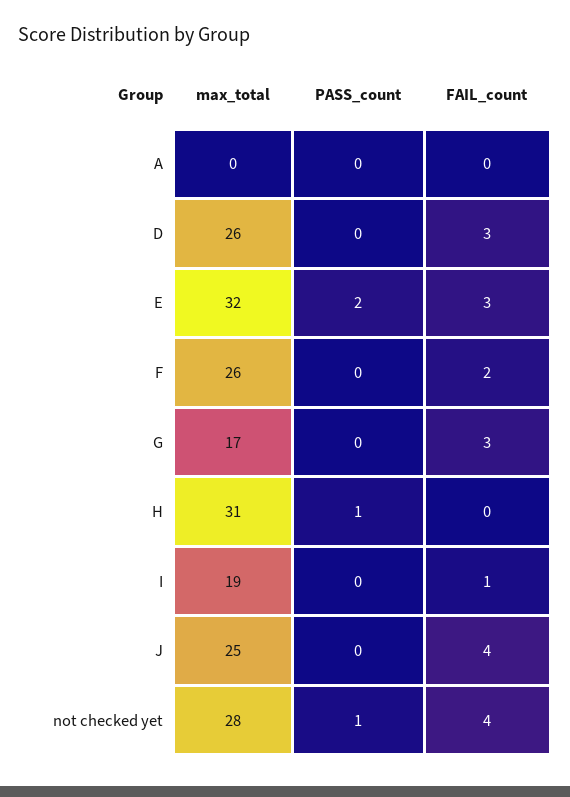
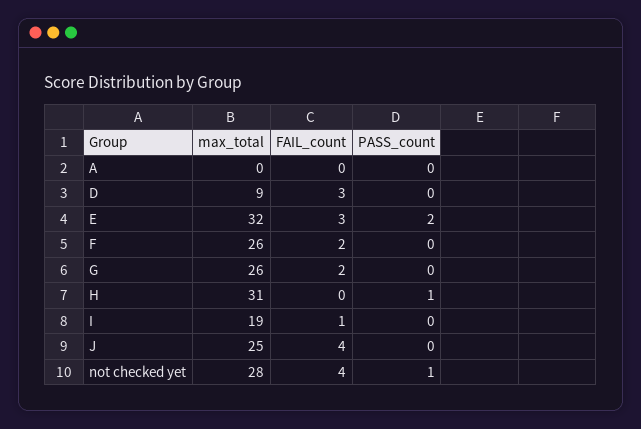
max_total, D: 26 -> 9
max_total, G: 17 -> 26
FAIL_count, G: 3 -> 2

